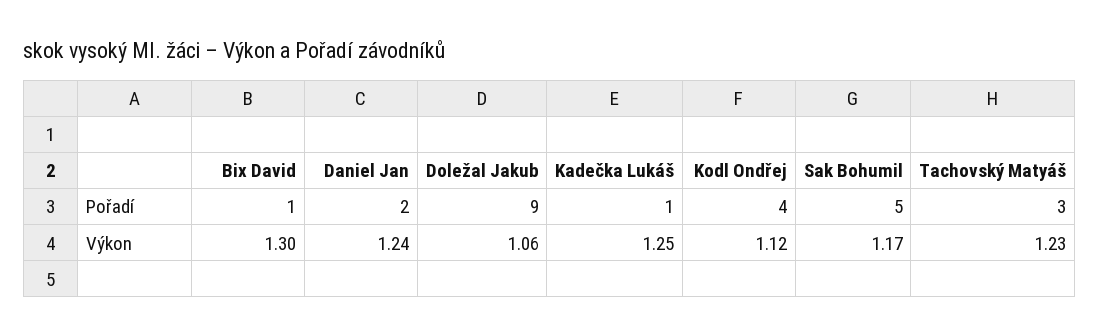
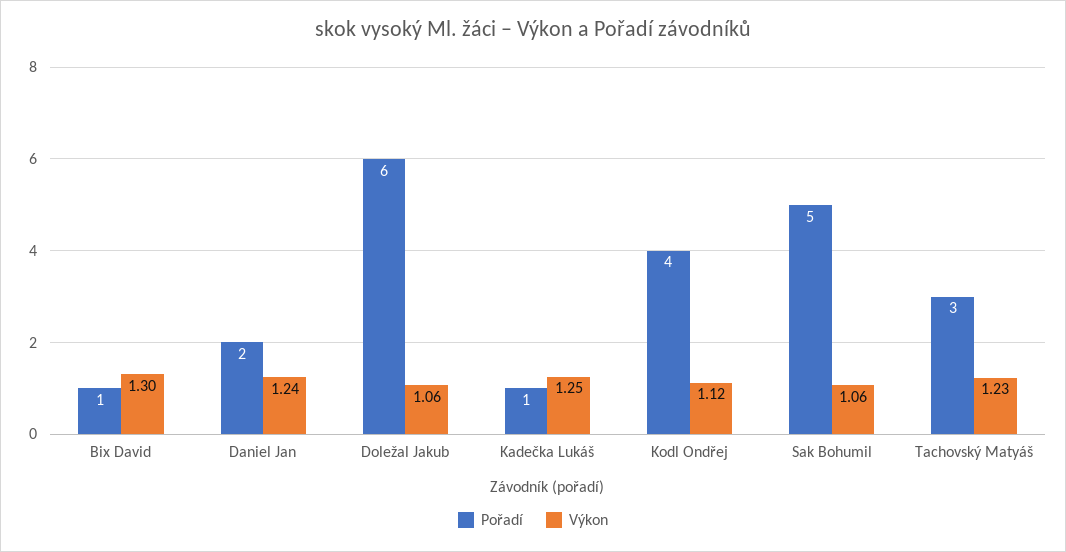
Pořadí, Doležal Jakub: 9 -> 6
Výkon, Sak Bohumil: 1.17 -> 1.06

